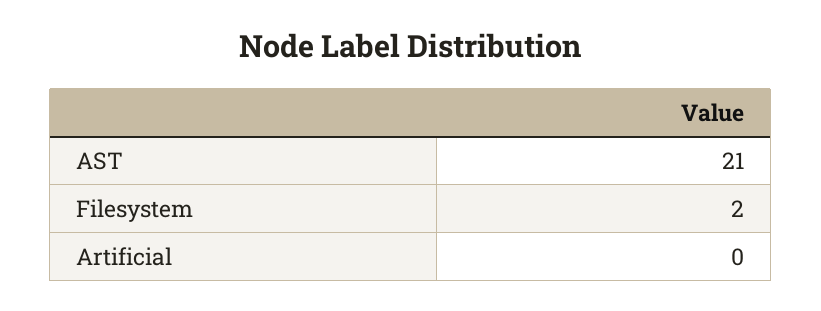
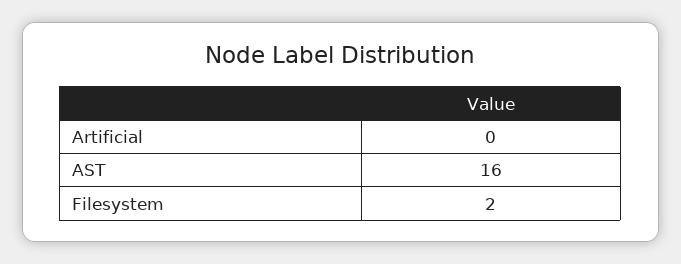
AST: 21 -> 16

